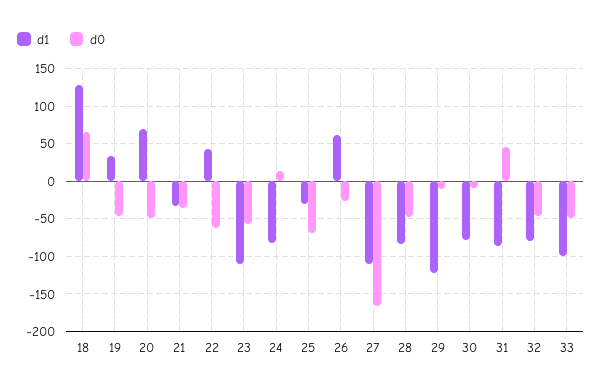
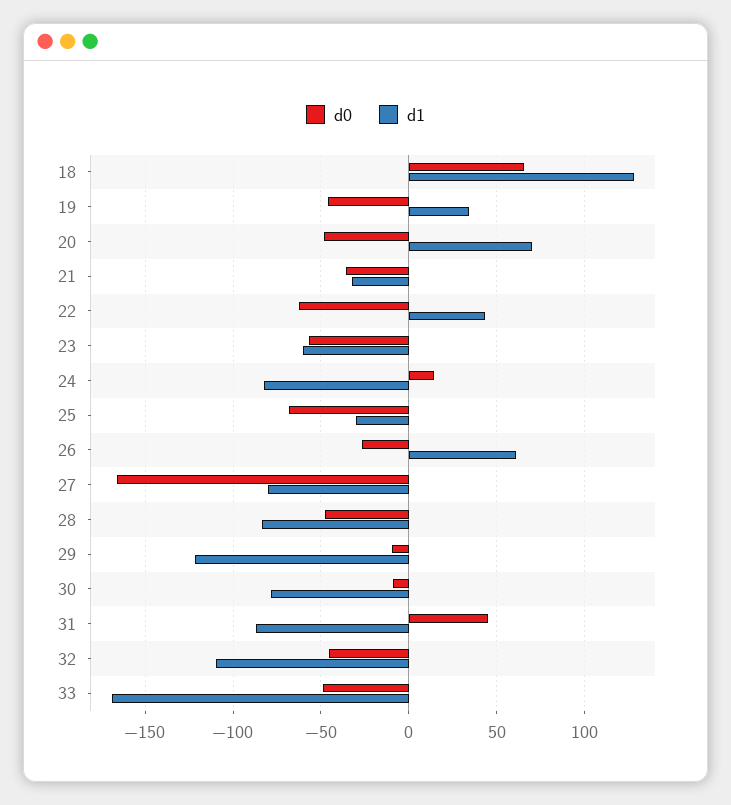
d1, 23: -110 -> -60
d1, 27: -110 -> -80
d1, 32: -80 -> -110
d1, 33: -100 -> -170

